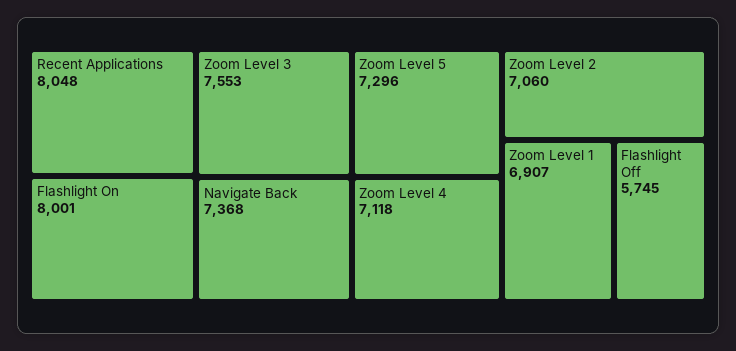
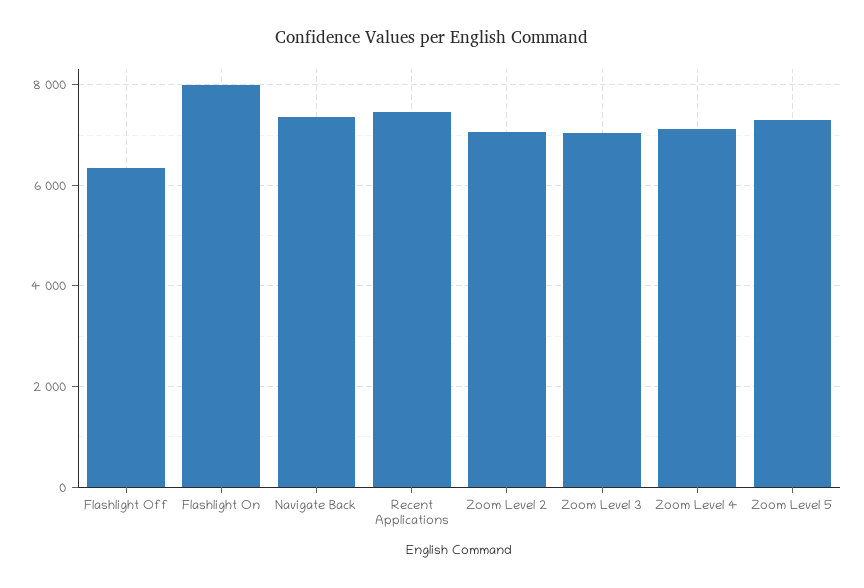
Recent Applications: 8048 -> 7400
Zoom Level 3: 7553 -> 7000
Zoom Level 1: 6907 -> none
Flashlight Off: 5745 -> 6400

